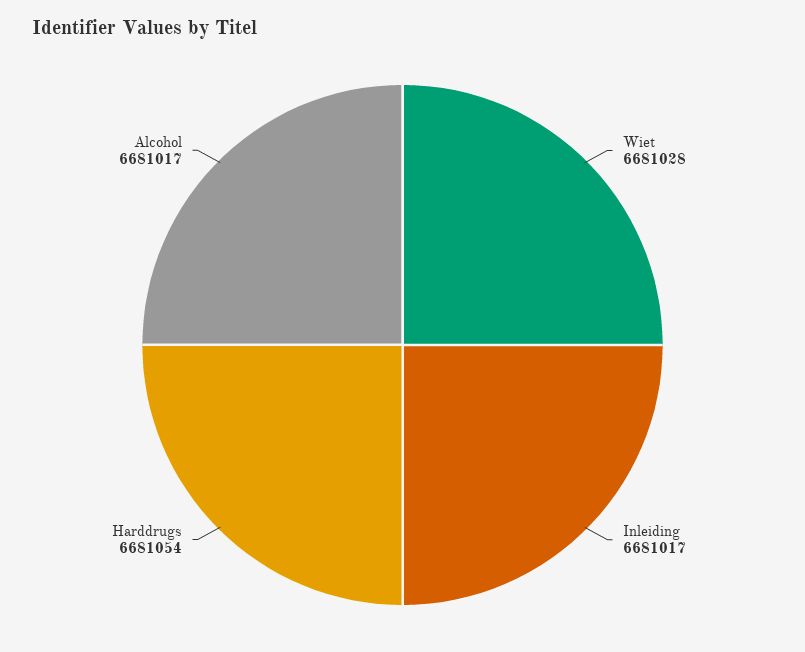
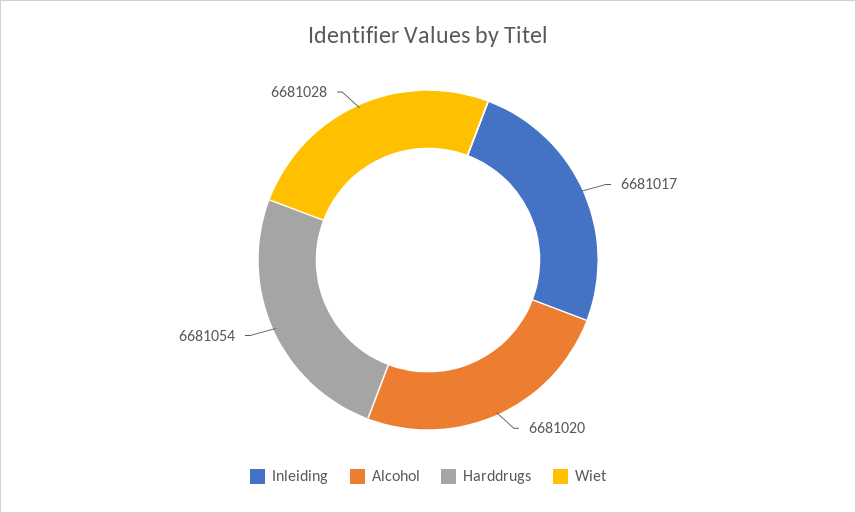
Alcohol: 6681017 -> 6681020

